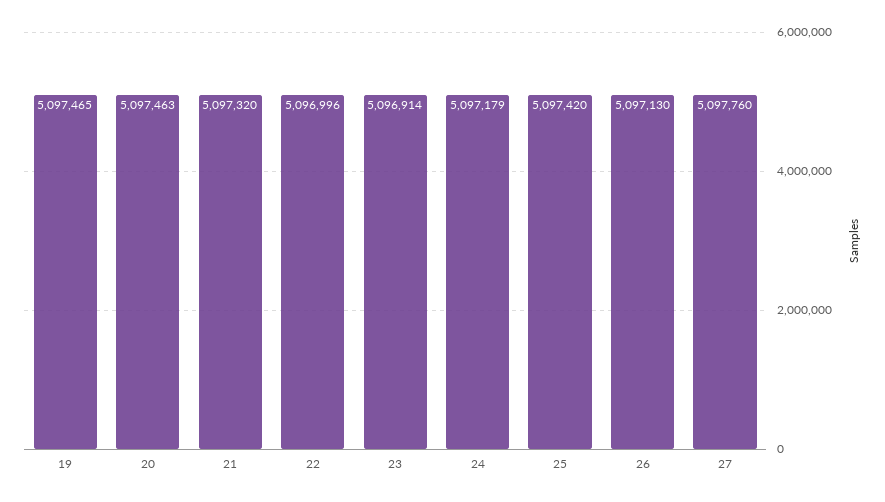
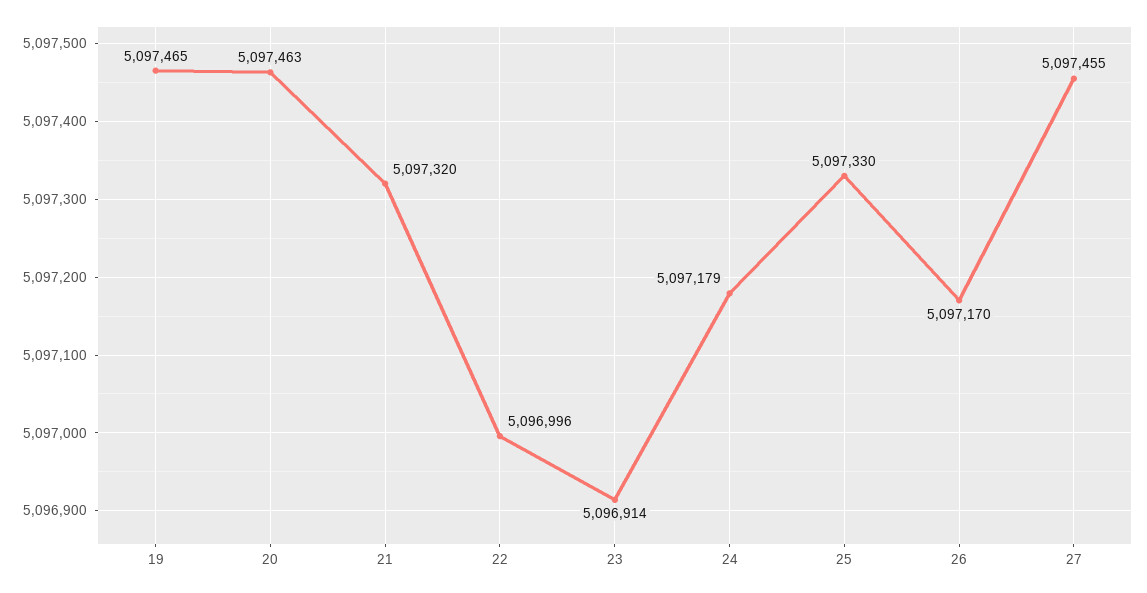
25: 5097420 -> 5097330
26: 5097130 -> 5097170
27: 5097760 -> 5097455

